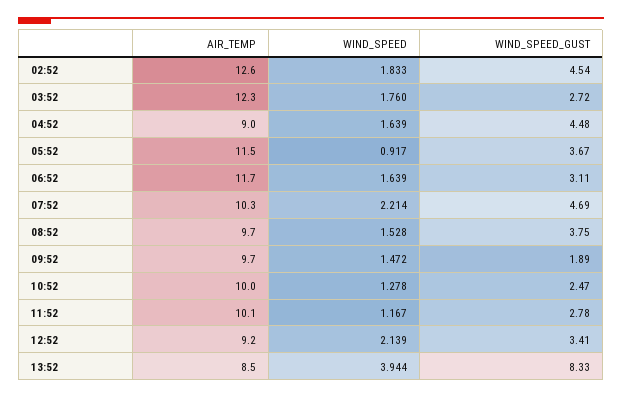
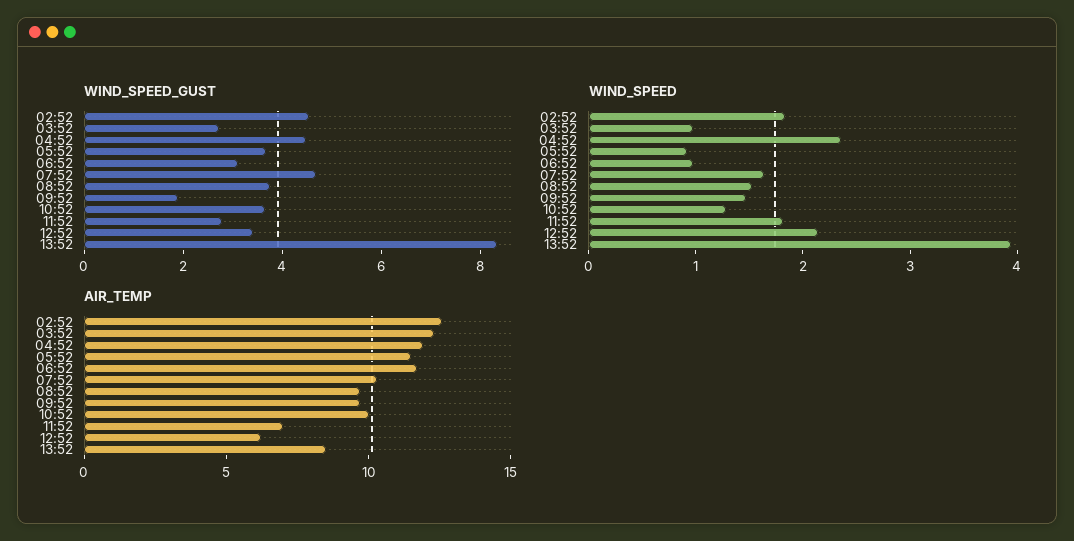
WIND_SPEED, 03:52: 1.76 -> 1
AIR_TEMP, 04:52: 9 -> 12
WIND_SPEED, 04:52: 1.639 -> 2.4
WIND_SPEED, 06:52: 1.639 -> 1
WIND_SPEED, 07:52: 2.214 -> 1.6
WIND_SPEED_GUST, 10:52: 2.47 -> 3.5
AIR_TEMP, 11:52: 10.1 -> 7
WIND_SPEED, 11:52: 1.167 -> 1.8
AIR_TEMP, 12:52: 9.2 -> 6

